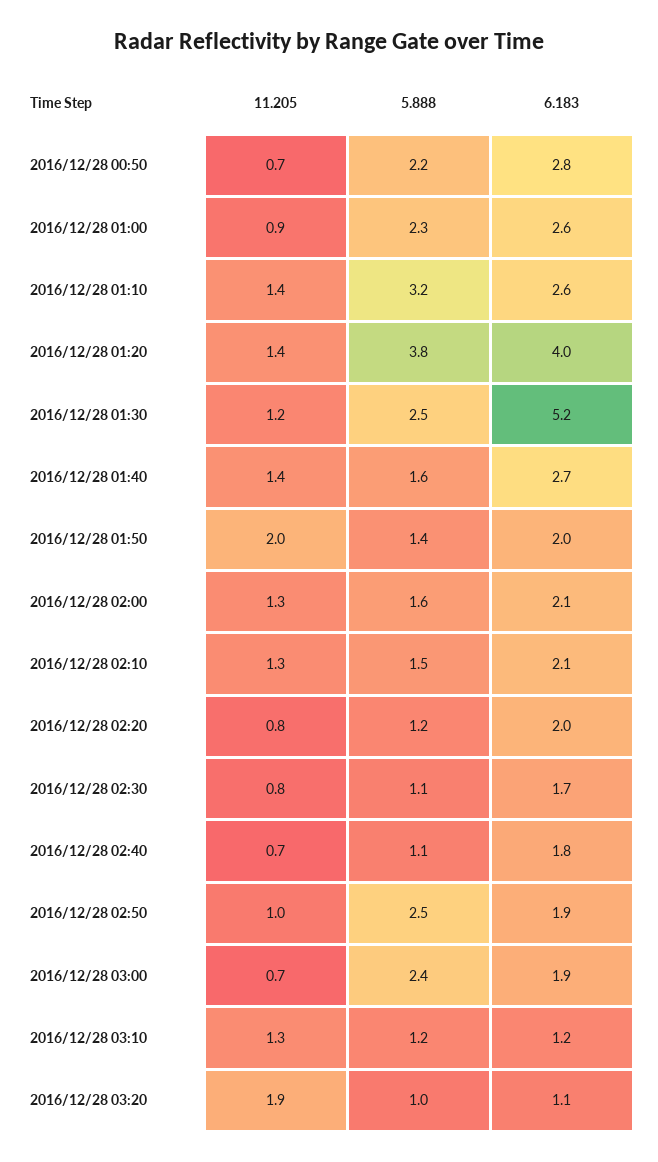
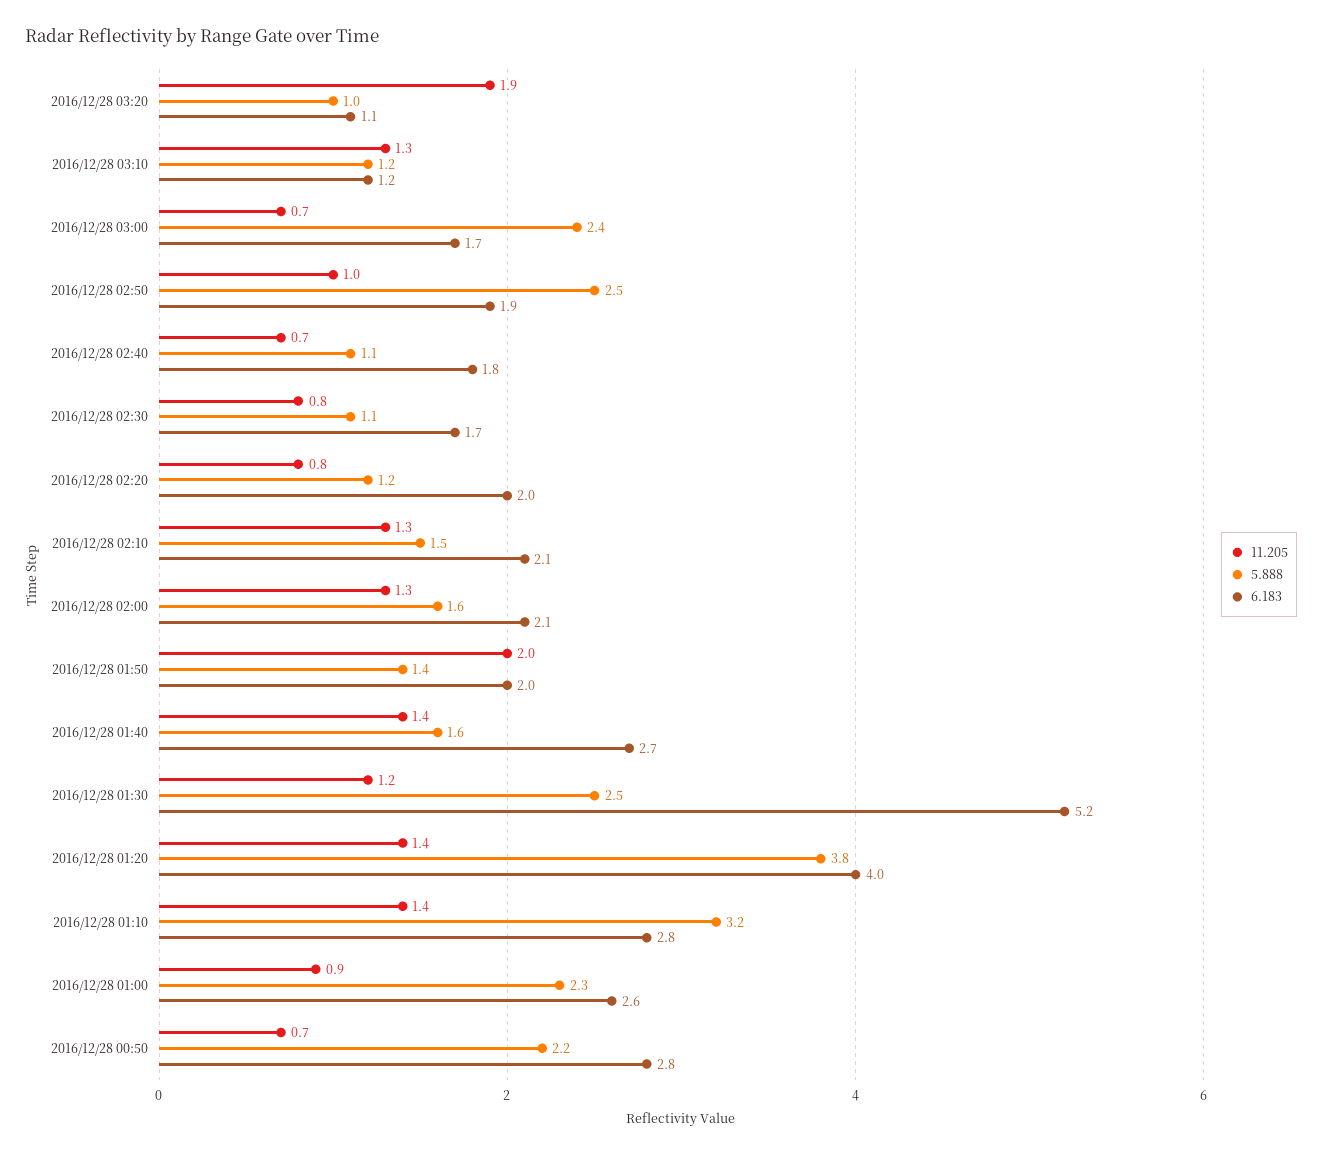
6.183, 2016/12/28 01:10: 2.6 -> 2.8
6.183, 2016/12/28 03:00: 1.9 -> 1.7

